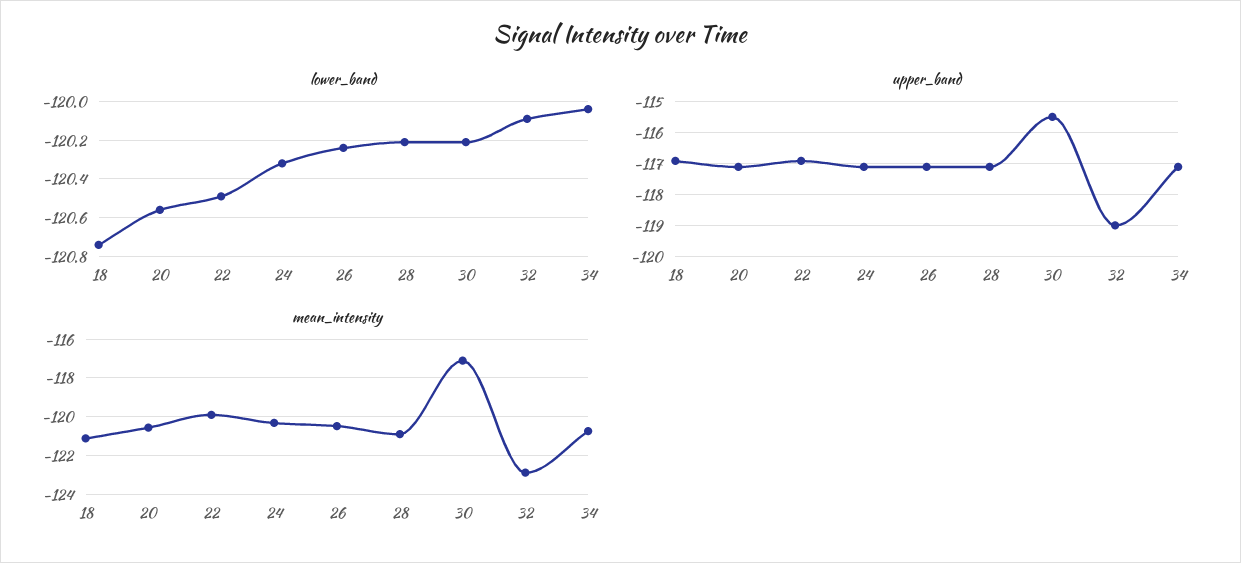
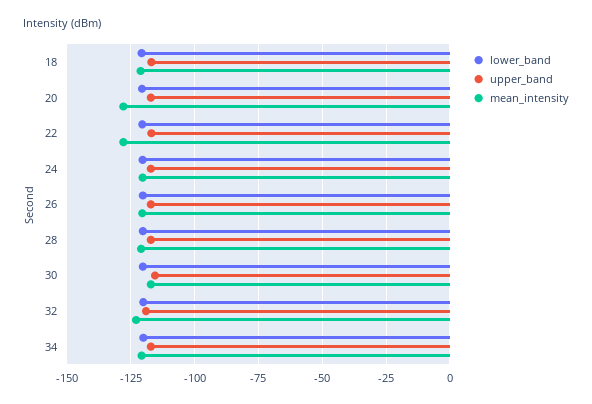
mean_intensity, 20: -120.5 -> -127.5
mean_intensity, 22: -120 -> -127.5

